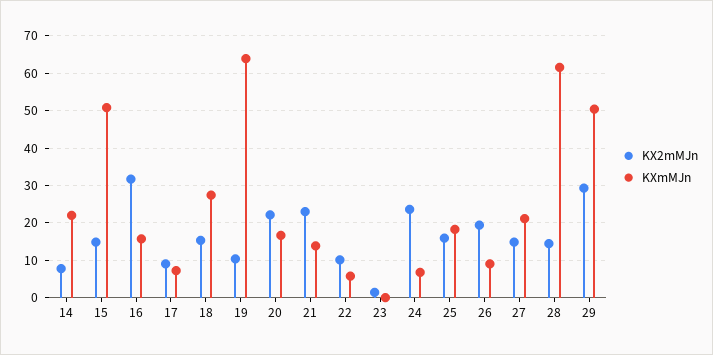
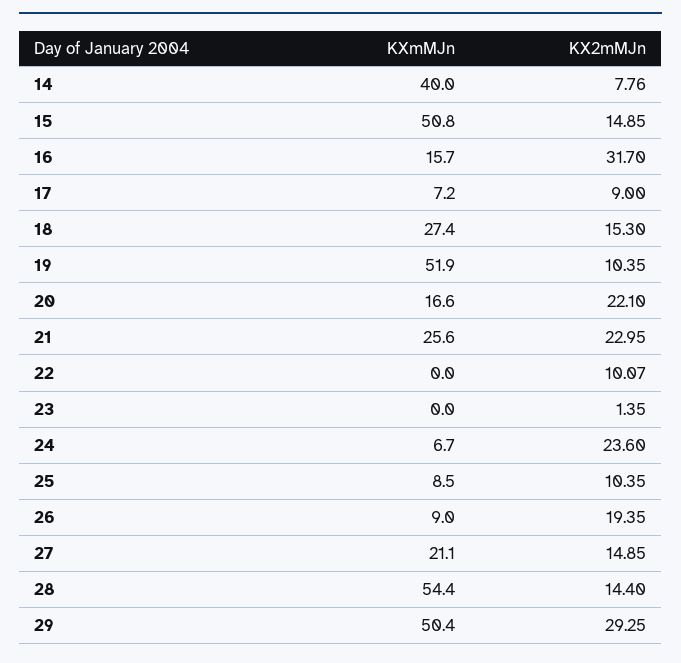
KXmMJn, 14: 22 -> 40
KXmMJn, 19: 64 -> 51.9
KXmMJn, 21: 14 -> 25.6
KXmMJn, 22: 6 -> 0
KX2mMJn, 25: 16 -> 10.35
KXmMJn, 25: 18 -> 8.5
KXmMJn, 28: 62 -> 54.4

